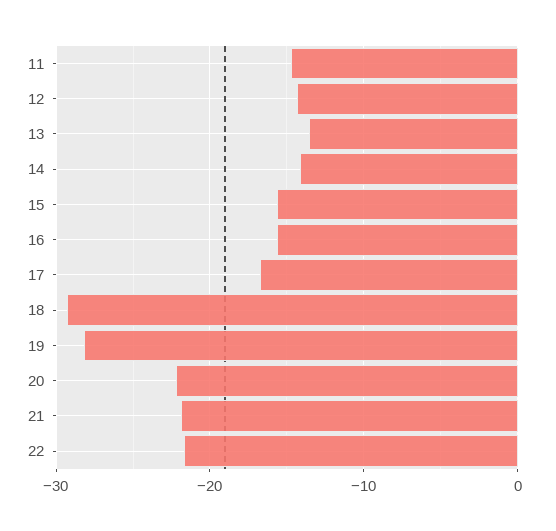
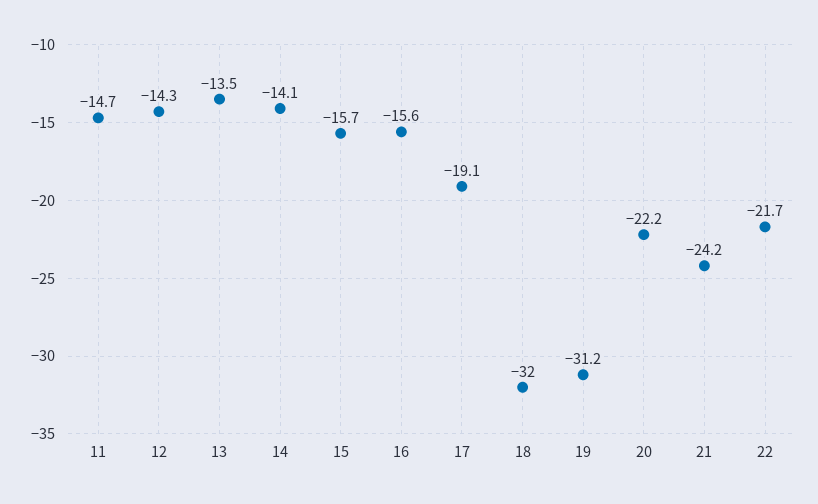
17: -17 -> -19.1
18: -29 -> -32
19: -28 -> -31.2
21: -22 -> -24.2

